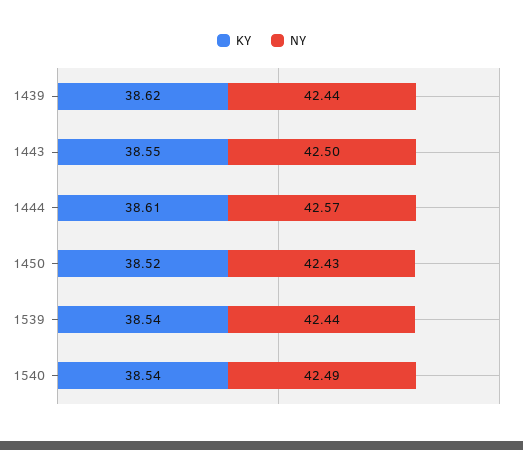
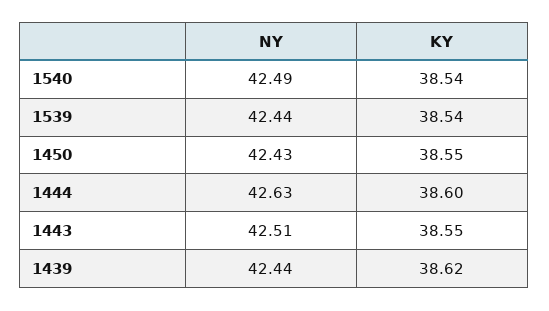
NY, 1443: 42.5 -> 42.51
KY, 1444: 38.61 -> 38.6
NY, 1444: 42.57 -> 42.63
KY, 1450: 38.52 -> 38.55

